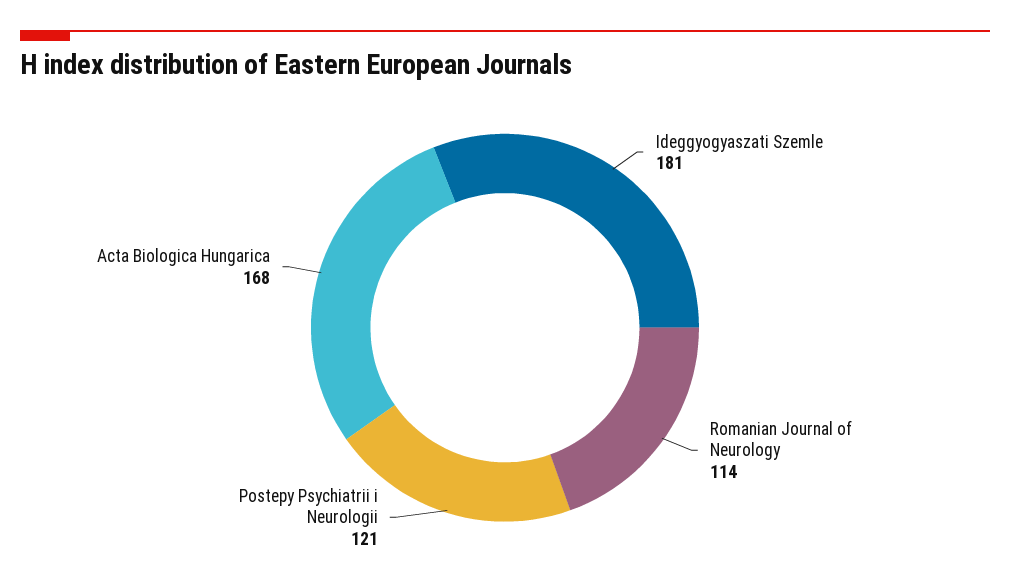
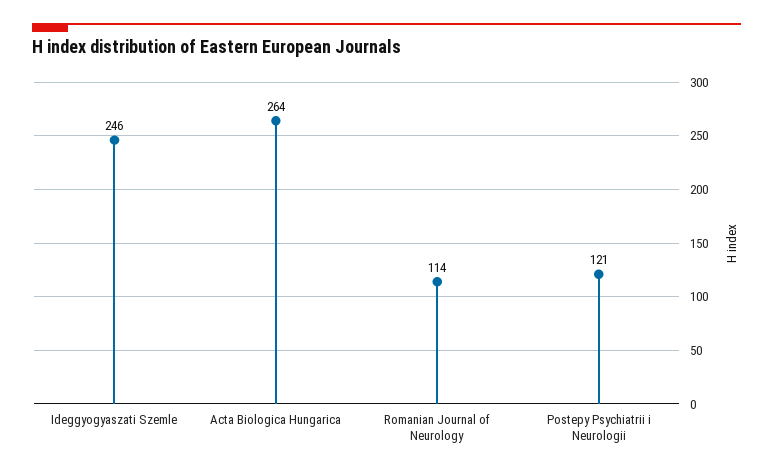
Ideggyogyaszati Szemle: 181 -> 246
Acta Biologica Hungarica: 168 -> 264

